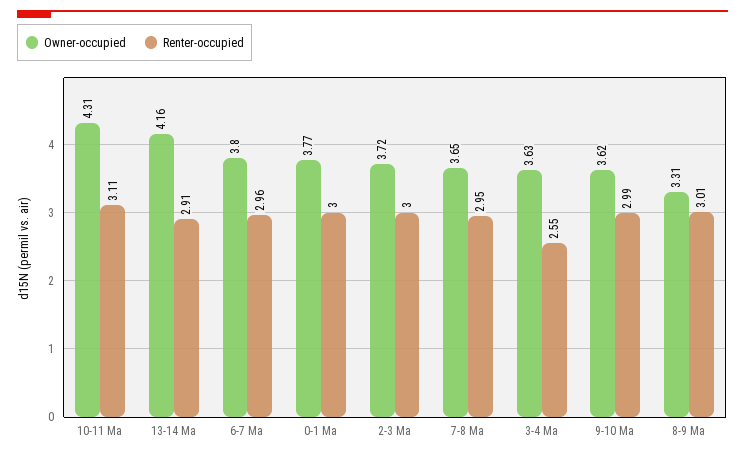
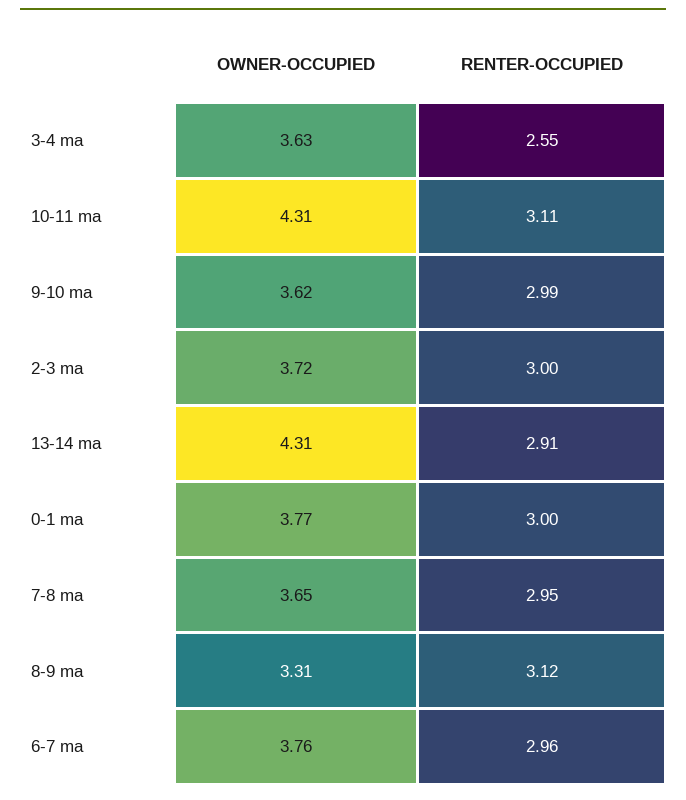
Owner-occupied, 13-14 Ma: 4.16 -> 4.31
Owner-occupied, 6-7 Ma: 3.8 -> 3.76
Renter-occupied, 8-9 Ma: 3.01 -> 3.12

